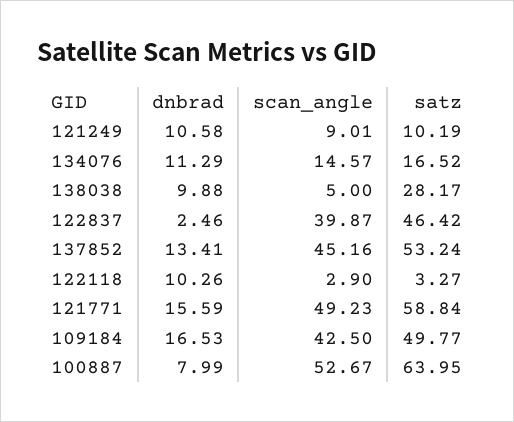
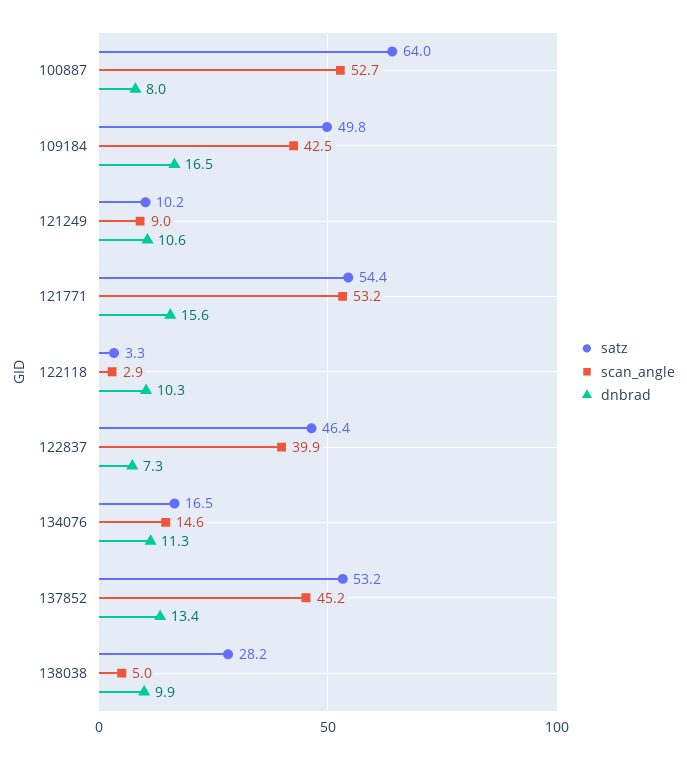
dnbrad, 122837: 2.46 -> 7.3
scan_angle, 121771: 49.23 -> 53.2
satz, 121771: 58.84 -> 54.4

